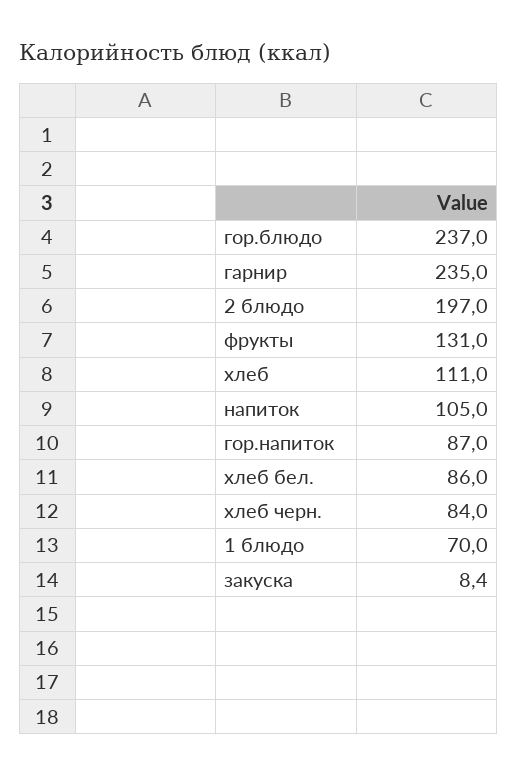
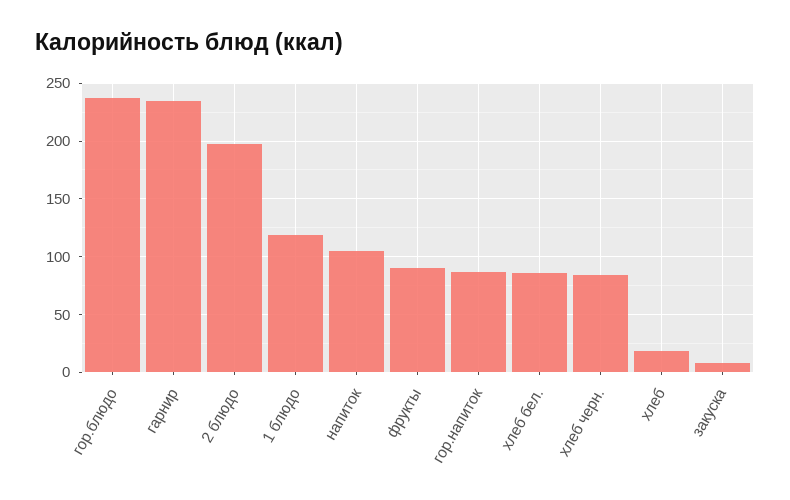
фрукты: 131 -> 90
хлеб: 111 -> 20
1 блюдо: 70 -> 120

